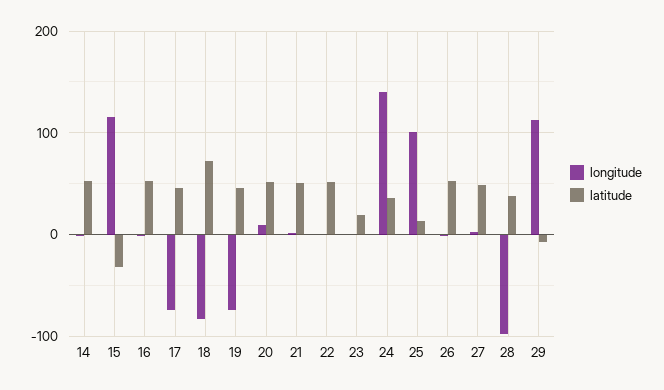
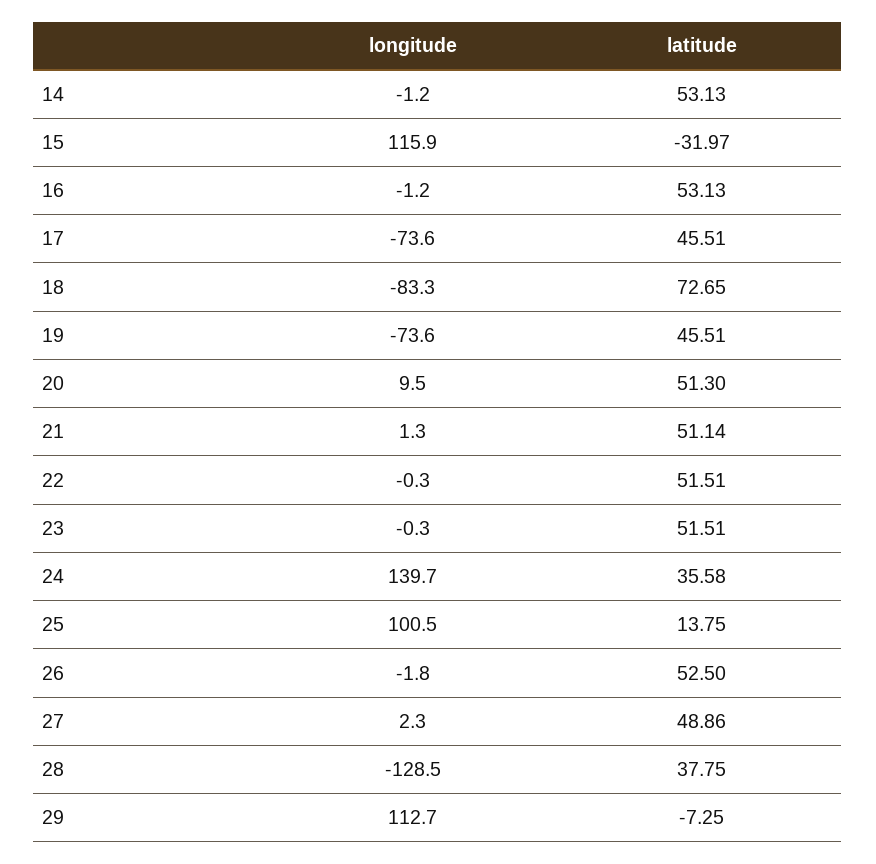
latitude, 23: 20 -> 51.51
longitude, 28: -100 -> -128.5

